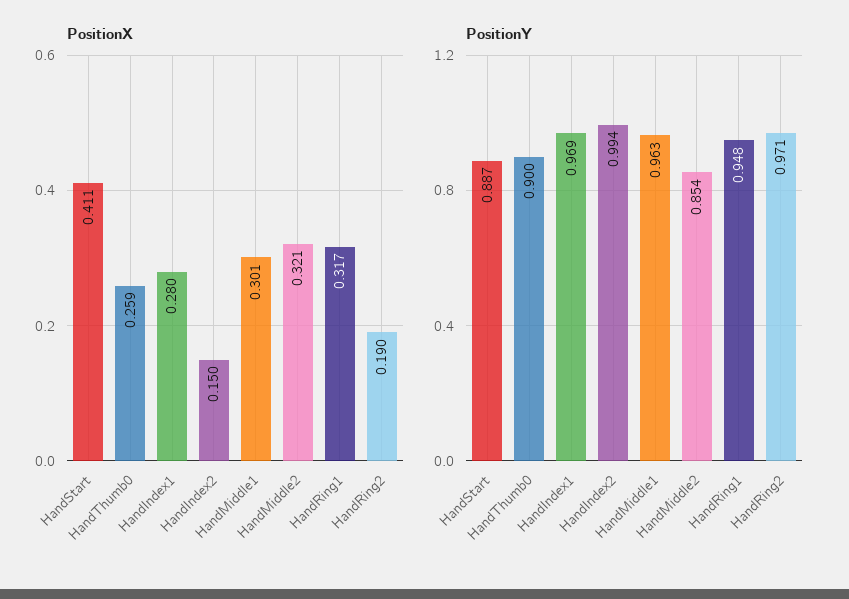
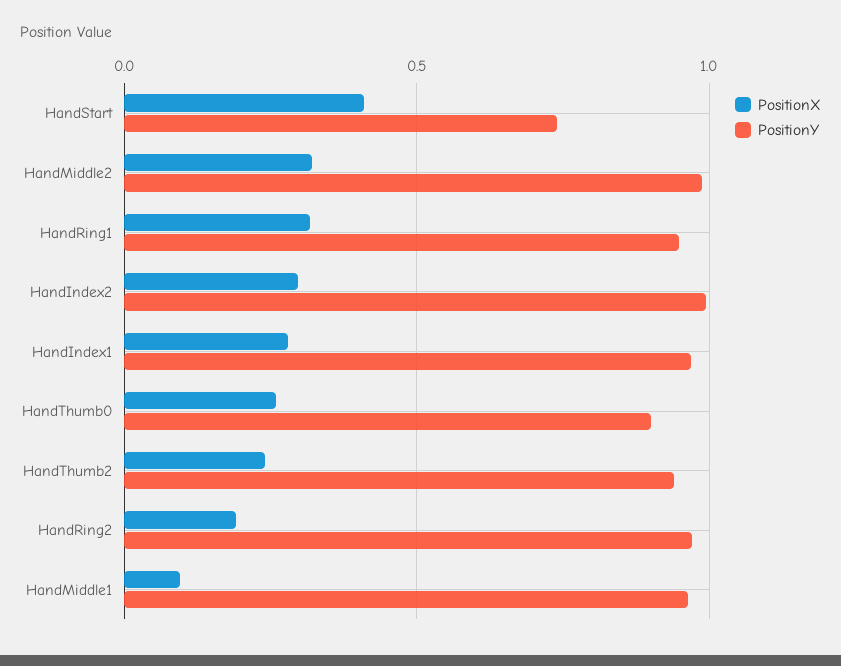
PositionX, HandIndex2: 0.15 -> 0.3
PositionX, HandMiddle1: 0.301 -> 0.1
PositionY, HandStart: 0.887 -> 0.75
PositionY, HandMiddle2: 0.854 -> 1
PositionX, HandThumb2: none -> 0.25
PositionY, HandThumb2: none -> 0.95

